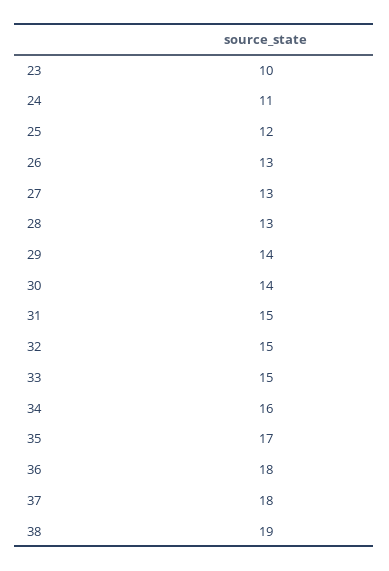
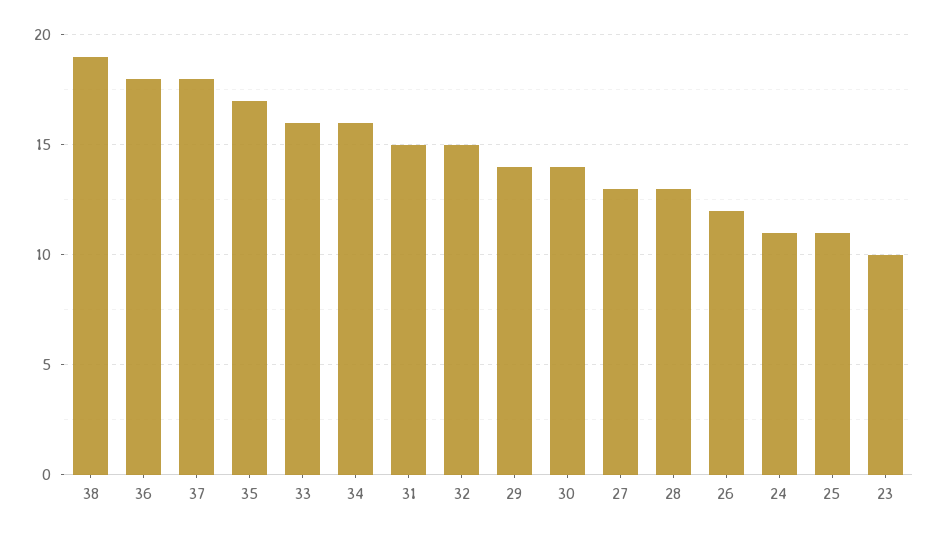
25: 12 -> 11
26: 13 -> 12
33: 15 -> 16

